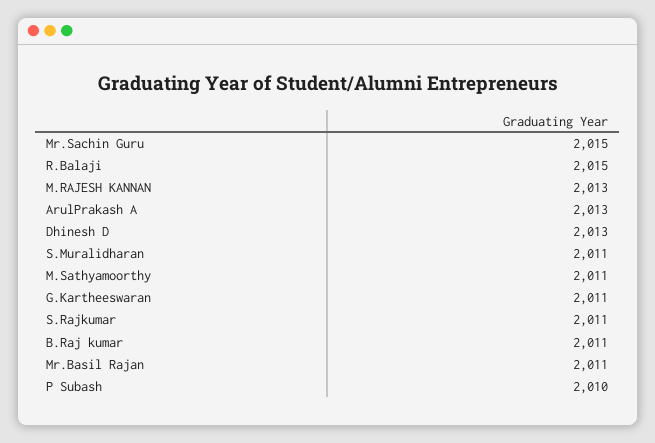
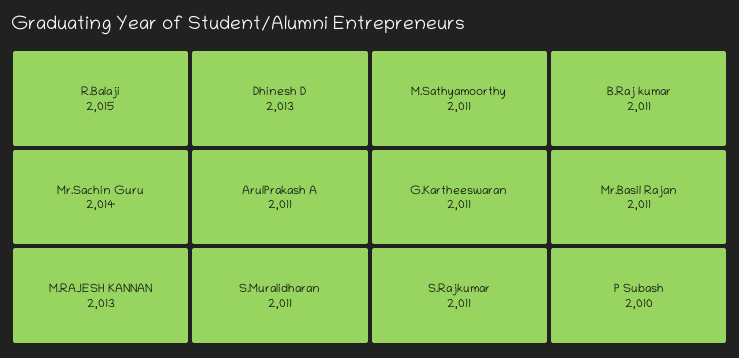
Mr.Sachin Guru: 2015 -> 2014
ArulPrakash A: 2013 -> 2011

